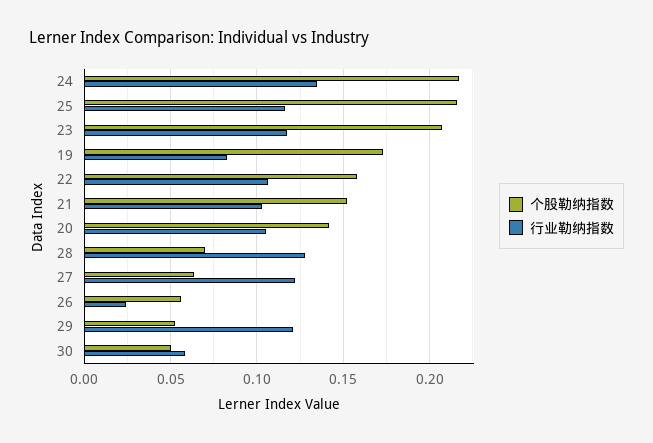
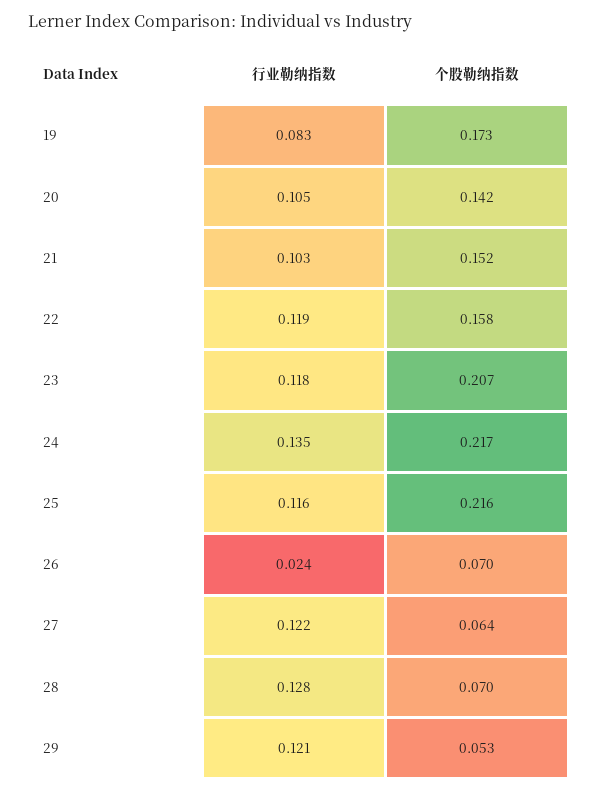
行业勒纳指数, 22: 0.105 -> 0.119
个股勒纳指数, 26: 0.055 -> 0.07
个股勒纳指数, 30: 0.05 -> none
行业勒纳指数, 30: 0.06 -> none

